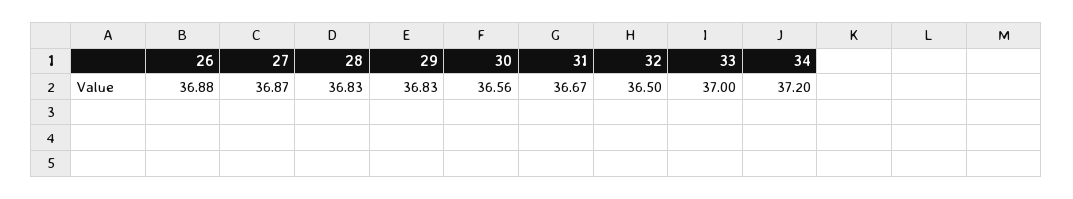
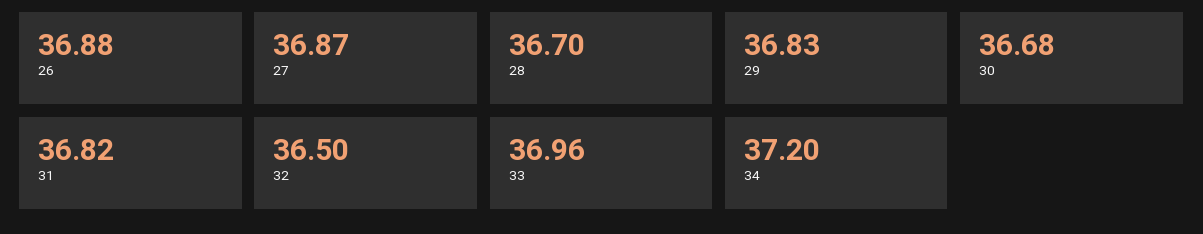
28: 36.83 -> 36.7
30: 36.56 -> 36.68
31: 36.67 -> 36.82
33: 37 -> 36.96

